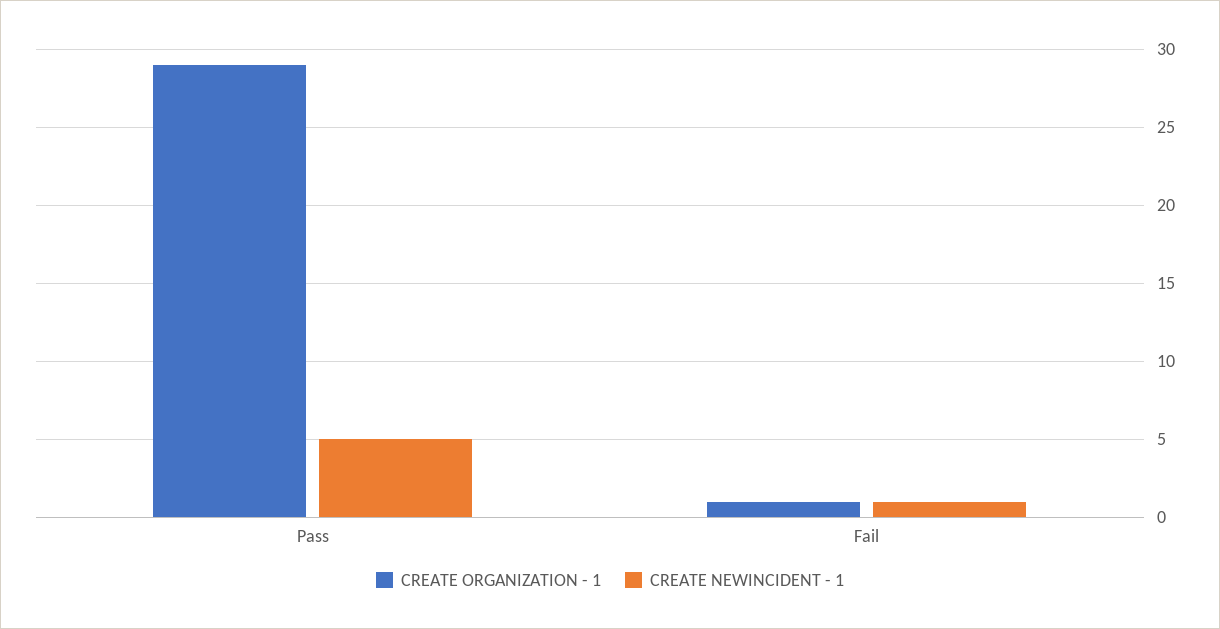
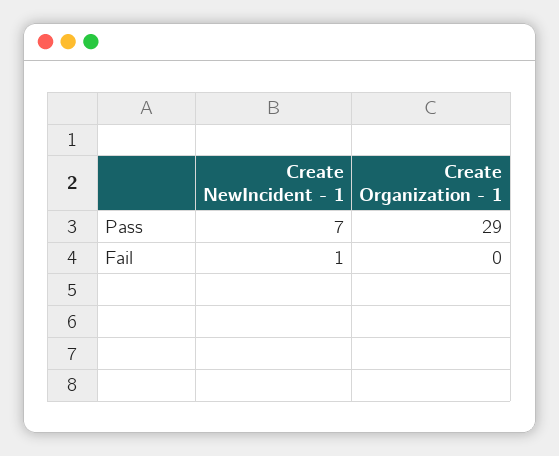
CREATE NEWINCIDENT - 1, Pass: 5 -> 7
CREATE ORGANIZATION - 1, Fail: 1 -> 0

